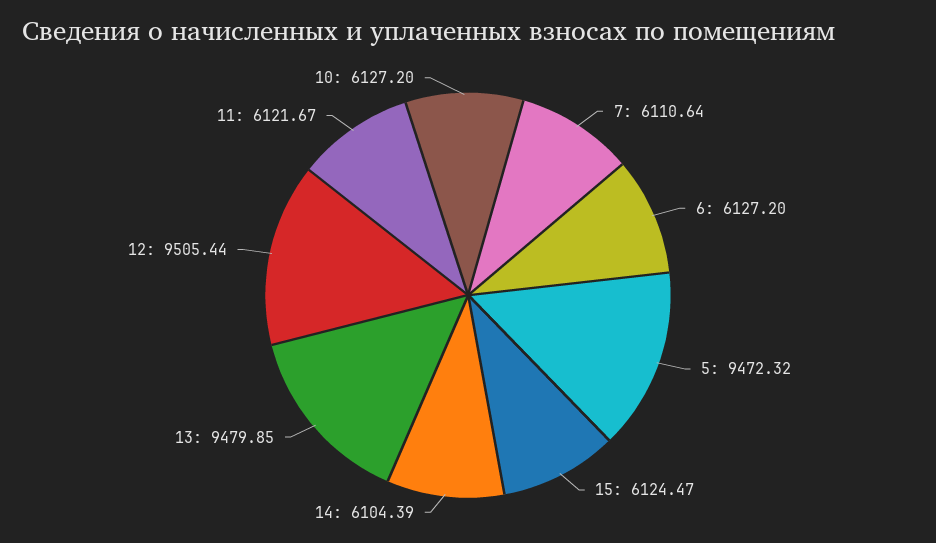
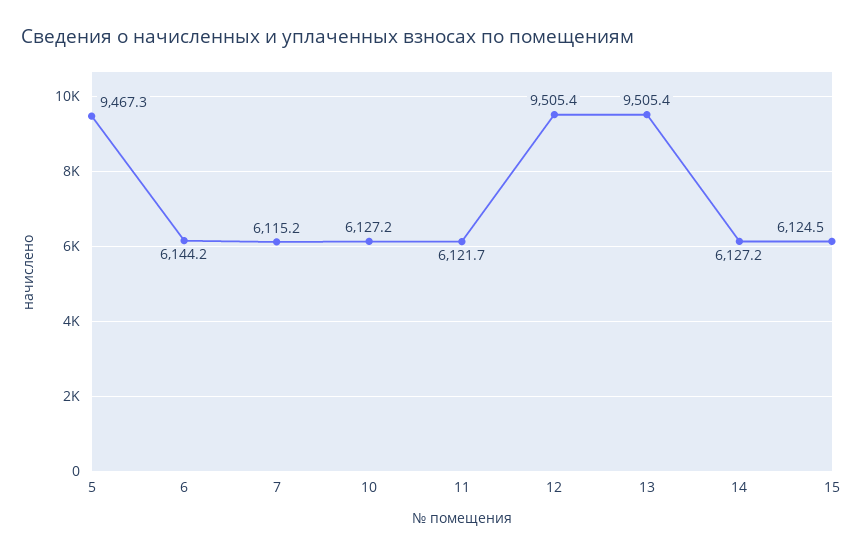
7: 6110.64 -> 6115.2
6: 6127.2 -> 6144.2
5: 9472.32 -> 9467.3
14: 6104.39 -> 6127.2
13: 9479.85 -> 9505.4

